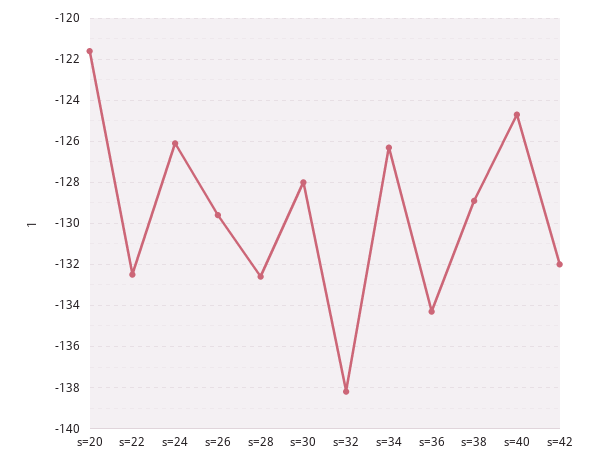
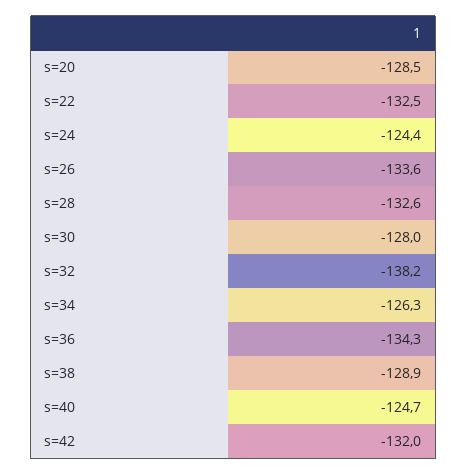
s=20: -121.5 -> -128.5
s=24: -126 -> -124.4
s=26: -129.5 -> -133.6

